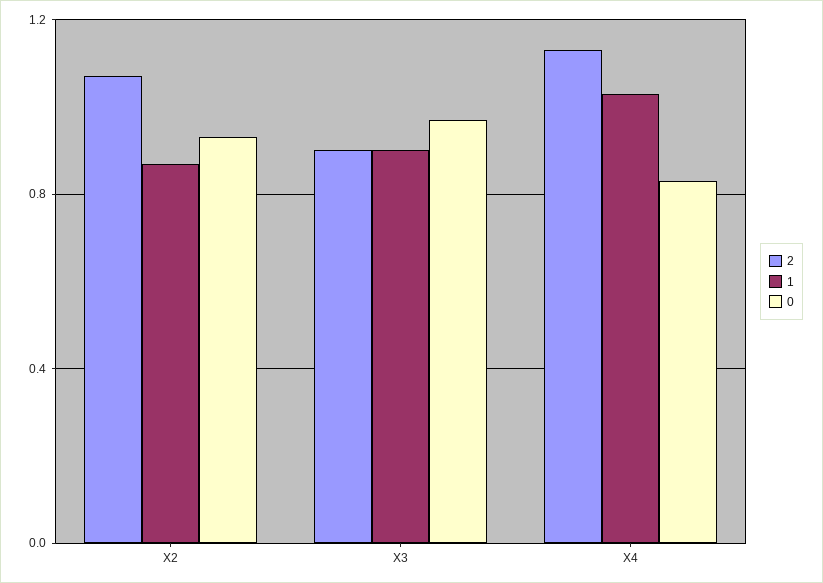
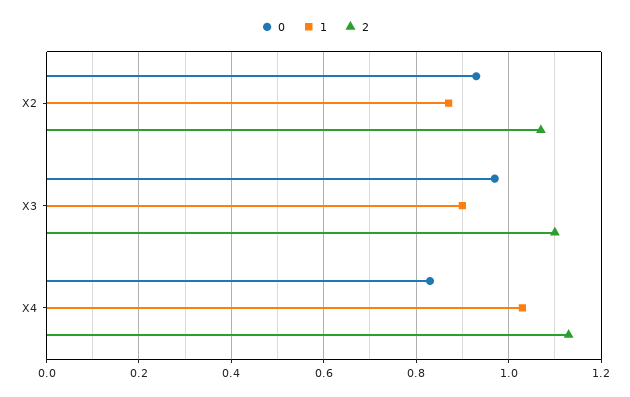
2, X3: 0.9 -> 1.1

